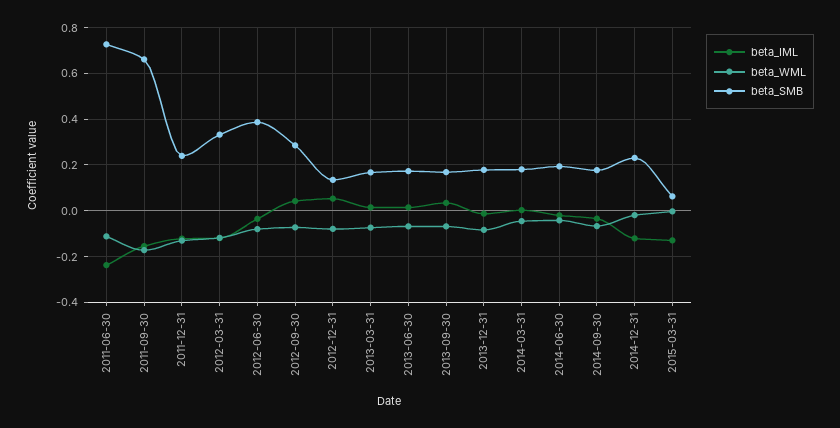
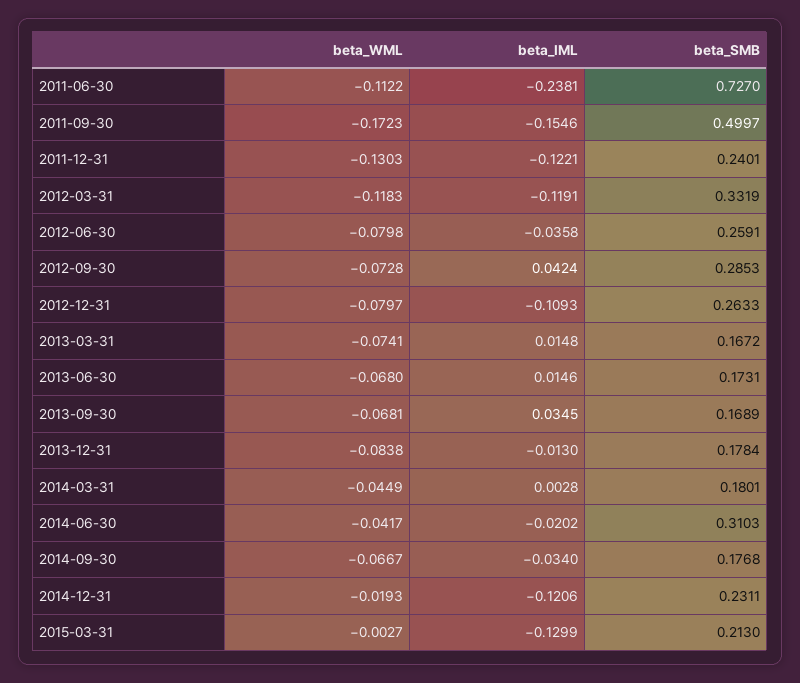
beta_SMB, 2011-09-30: 0.65 -> 0.4997
beta_SMB, 2012-06-30: 0.4 -> 0.2591
beta_IML, 2012-12-31: 0.05 -> -0.1093
beta_SMB, 2012-12-31: 0.15 -> 0.2633
beta_SMB, 2014-06-30: 0.2 -> 0.3103
beta_SMB, 2015-03-31: 0.05 -> 0.213

